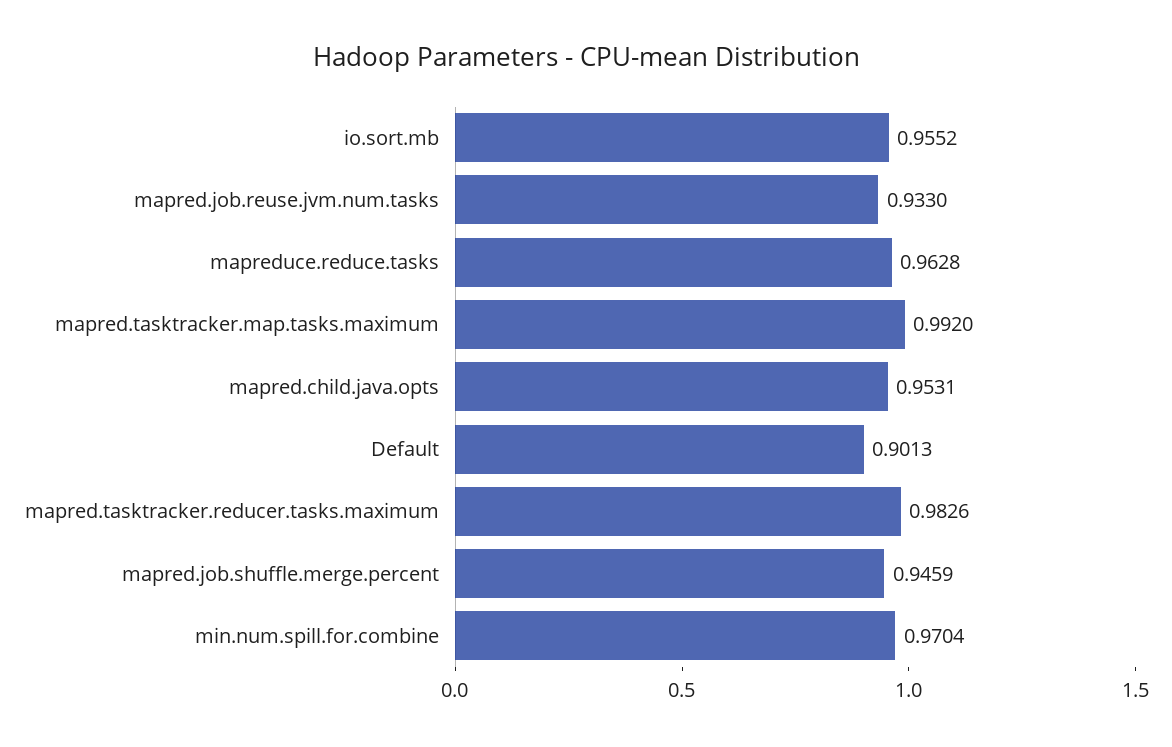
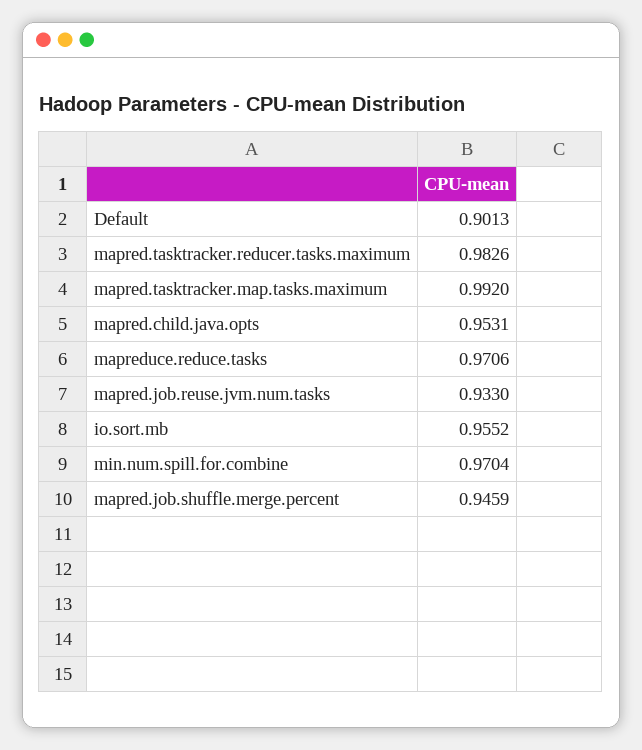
mapreduce.reduce.tasks: 0.9628 -> 0.9706

